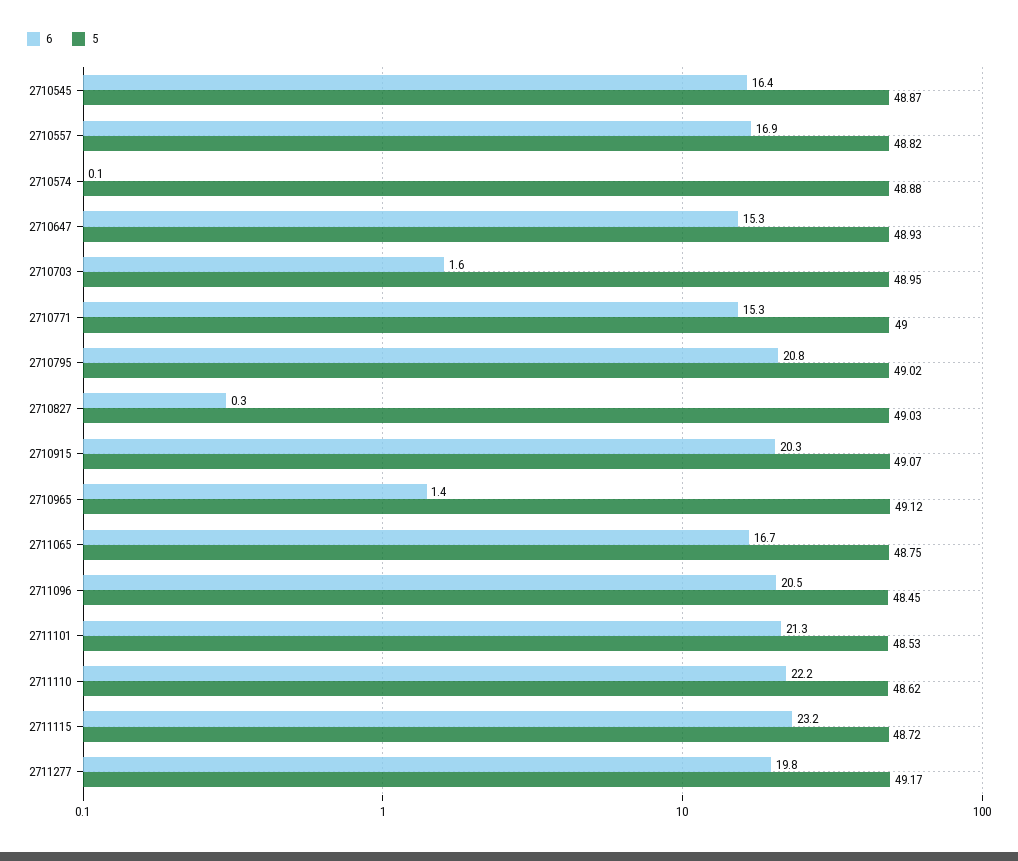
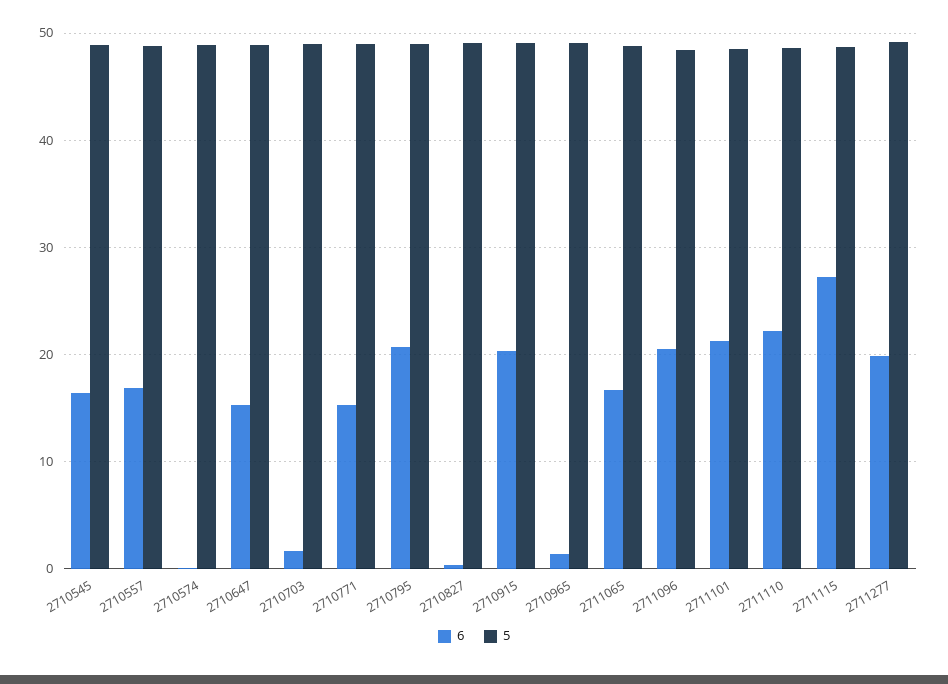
6, 2711115: 23.2 -> 27

